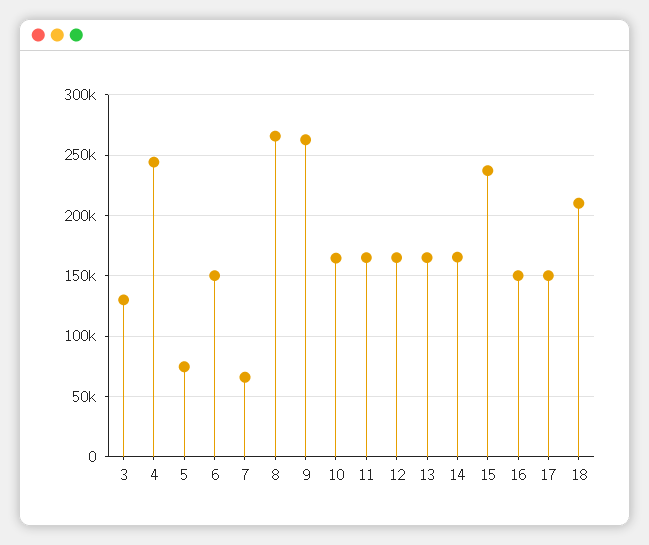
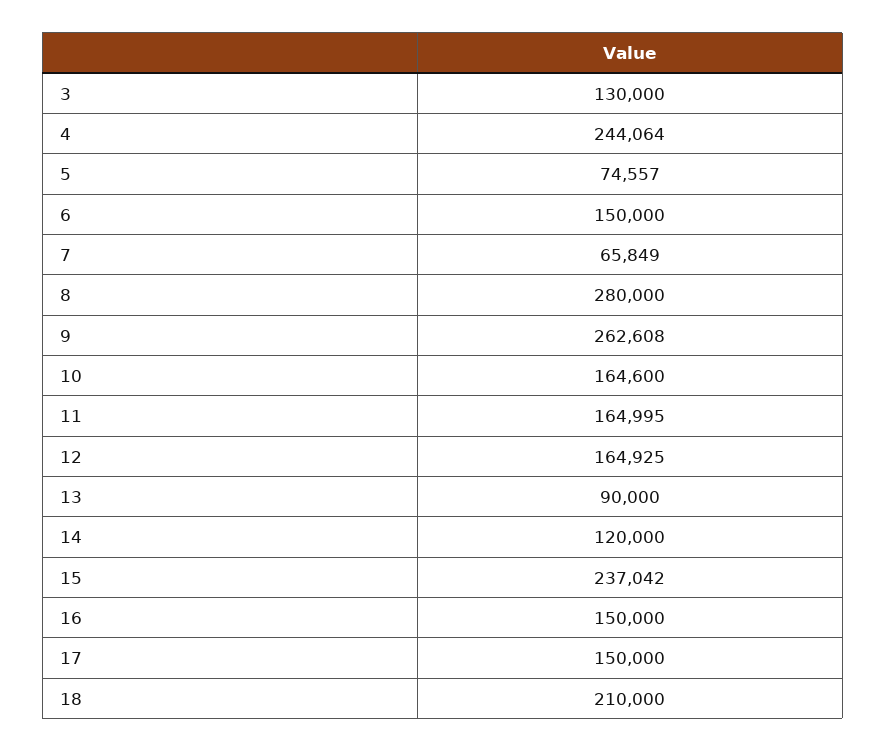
8: 265000 -> 280000
13: 165000 -> 90000
14: 165000 -> 120000

